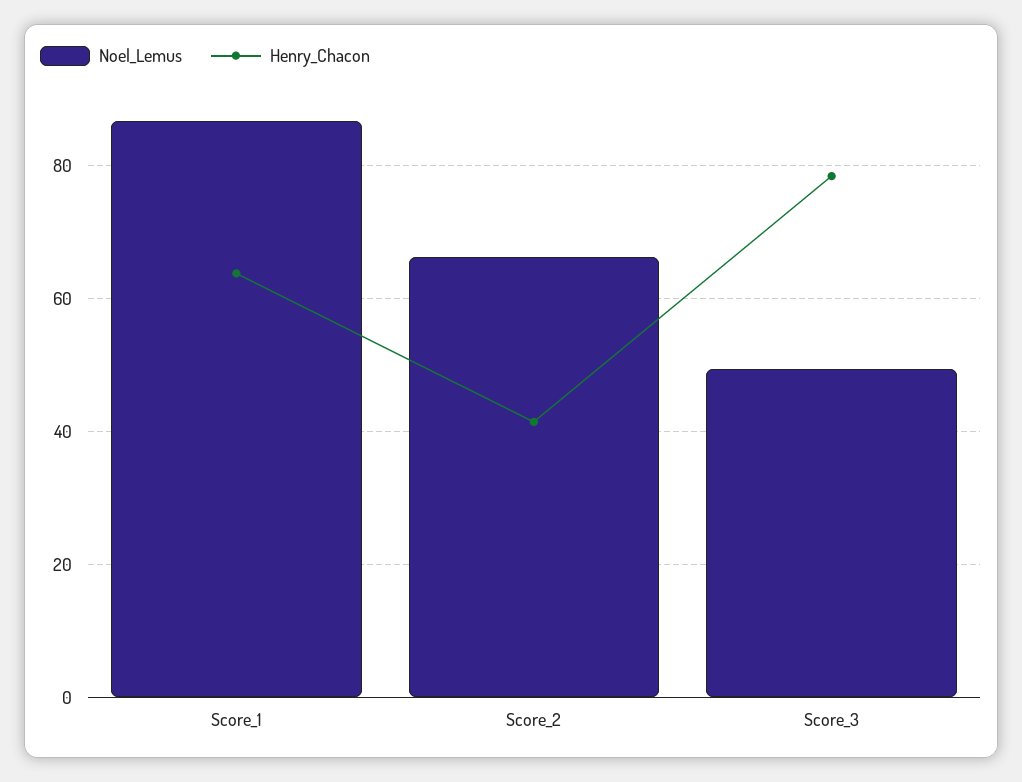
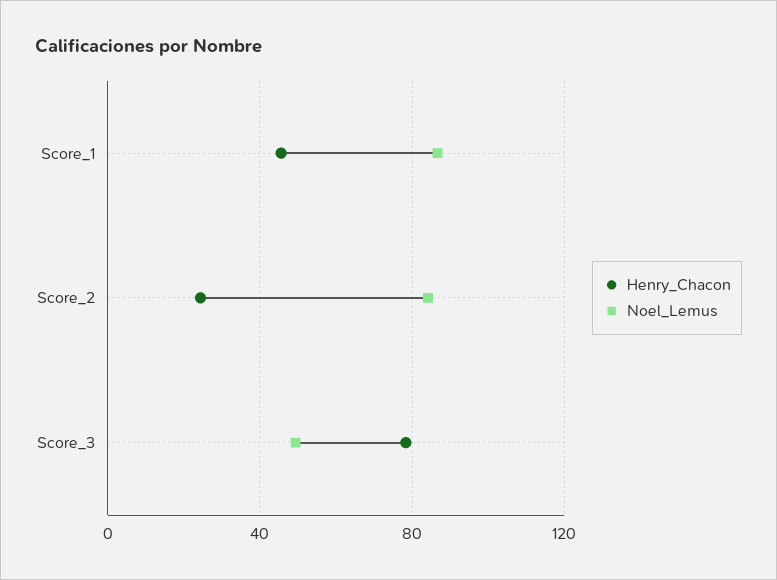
Henry_Chacon, Score_1: 64 -> 45
Noel_Lemus, Score_2: 66 -> 85
Henry_Chacon, Score_2: 42 -> 25

